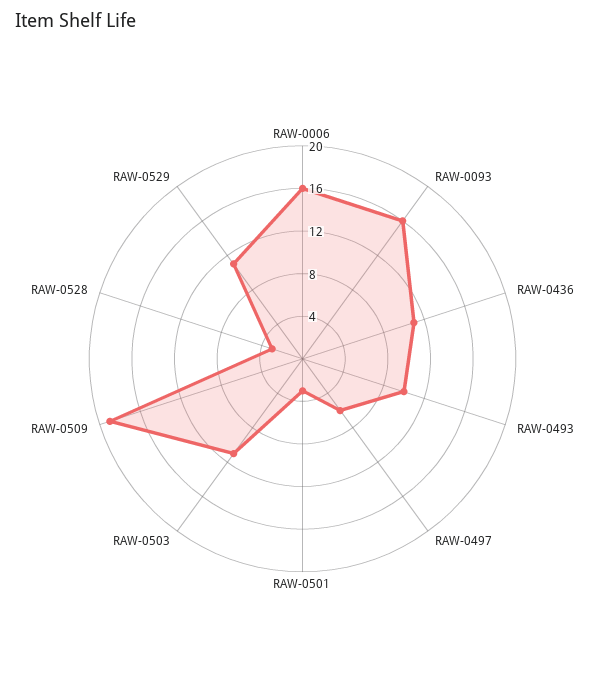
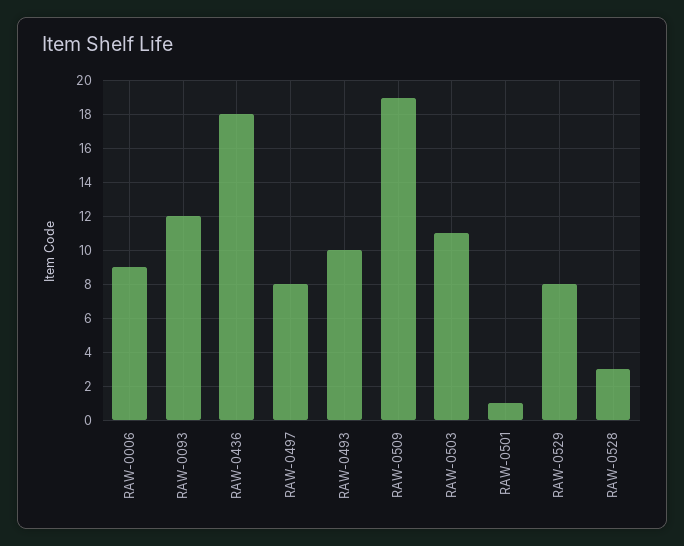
RAW-0006: 16 -> 9
RAW-0093: 16 -> 12
RAW-0436: 11 -> 18
RAW-0497: 6 -> 8
RAW-0501: 3 -> 1
RAW-0529: 11 -> 8

